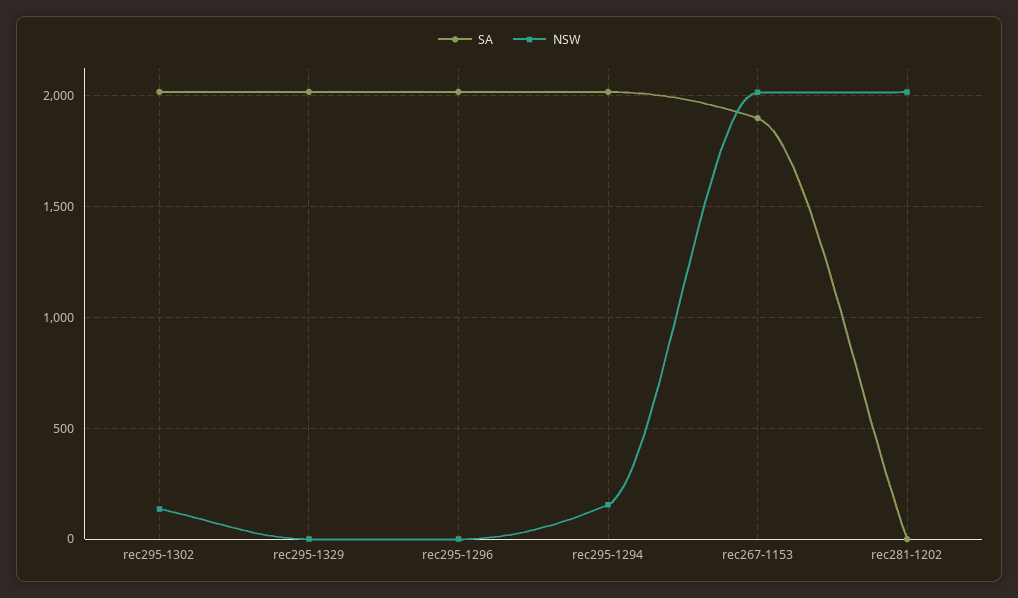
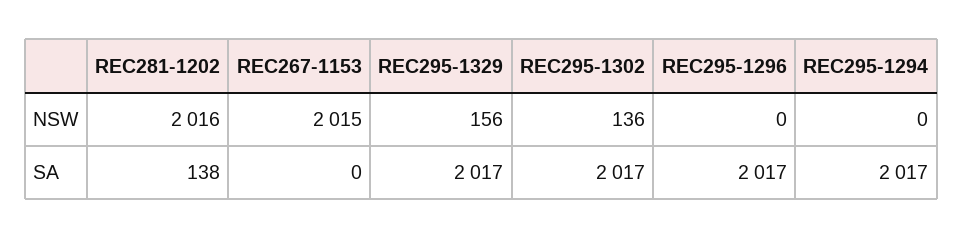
NSW, rec295-1329: 0 -> 156
NSW, rec295-1294: 150 -> 0
SA, rec267-1153: 1900 -> 0
SA, rec281-1202: 0 -> 138

